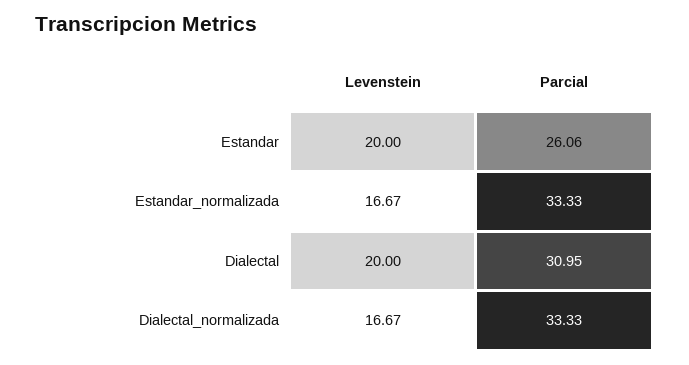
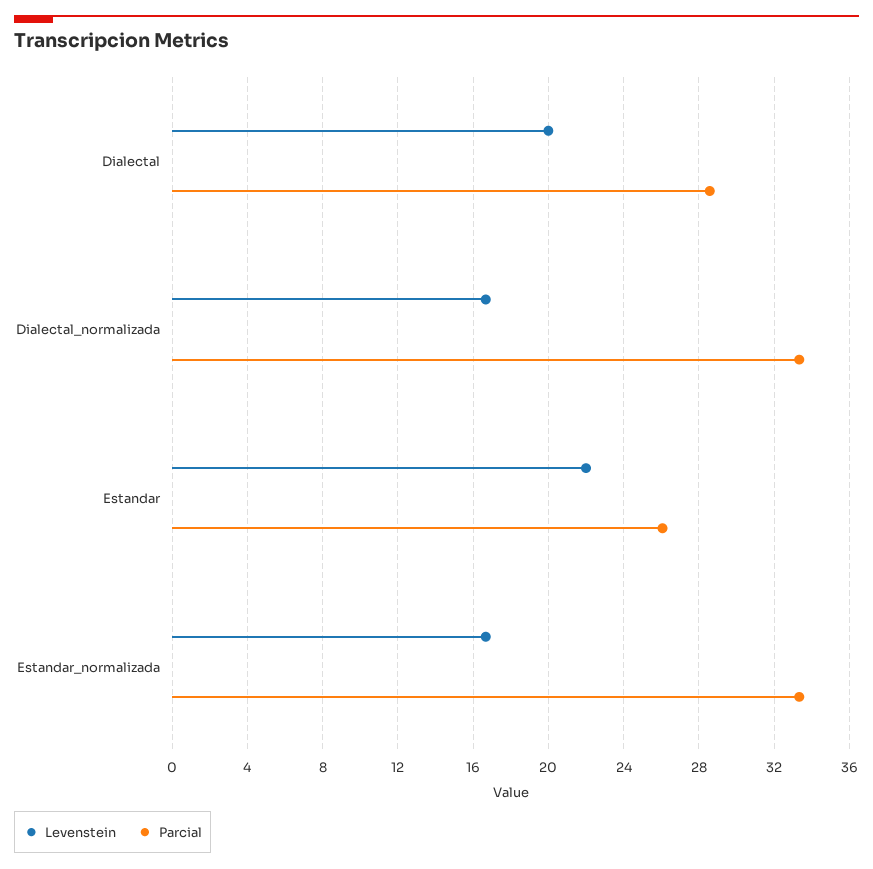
Levenstein, Estandar: 20 -> 22
Parcial, Dialectal: 30.95 -> 28.5

